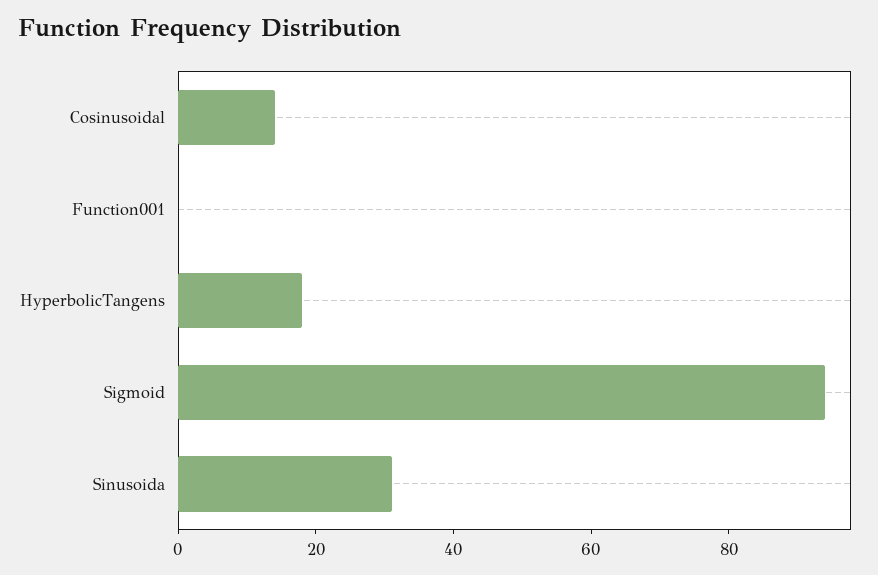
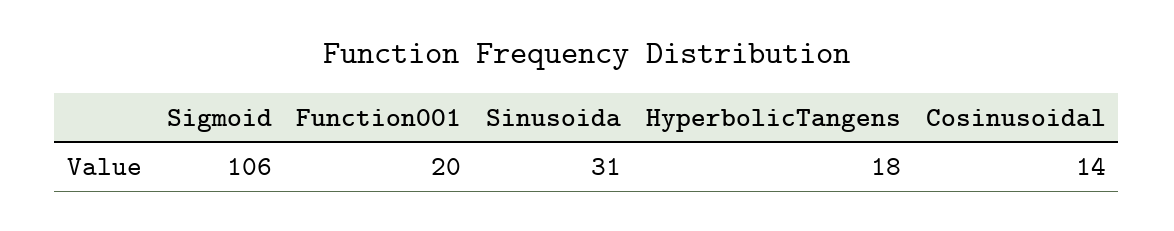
Function001: 0 -> 20
Sigmoid: 95 -> 106

